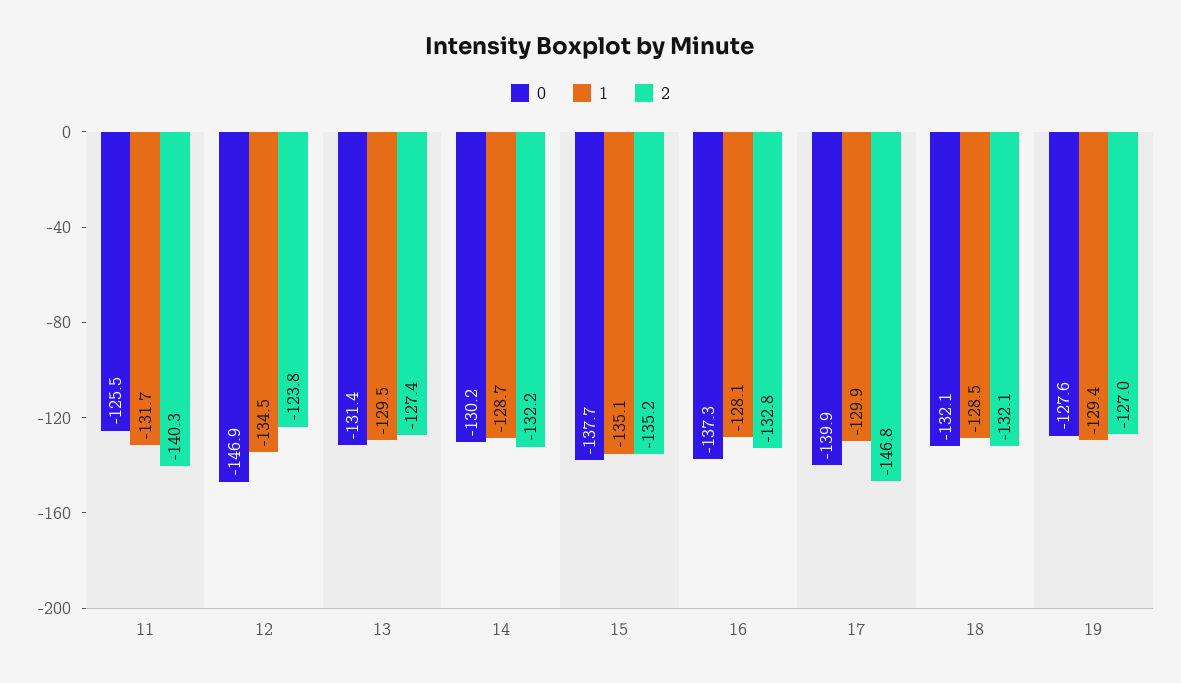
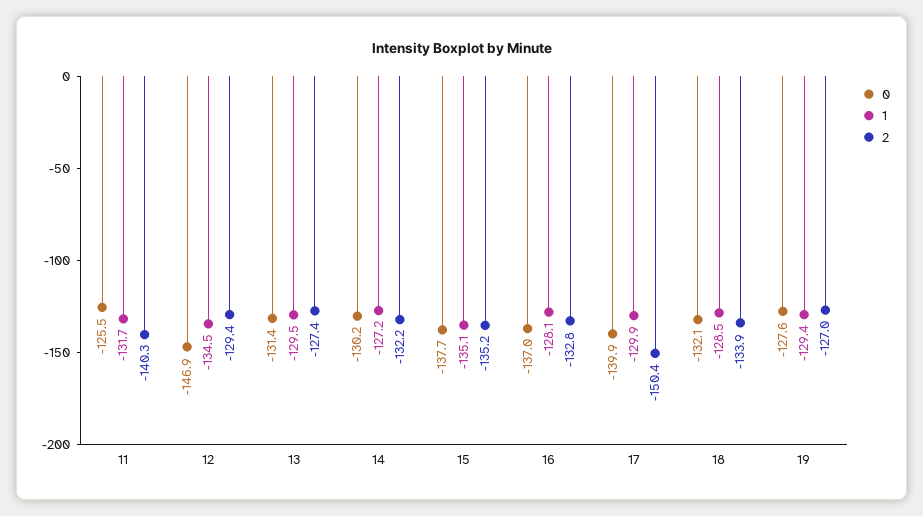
2, 12: -123.8 -> -129.4
1, 14: -128.7 -> -127.2
0, 16: -137.3 -> -137
2, 17: -146.8 -> -150.4
2, 18: -132.1 -> -133.9

